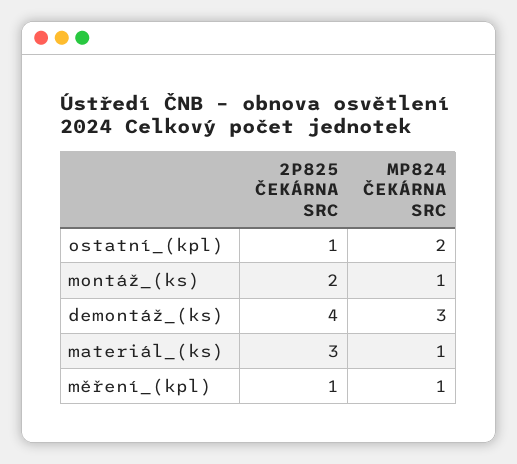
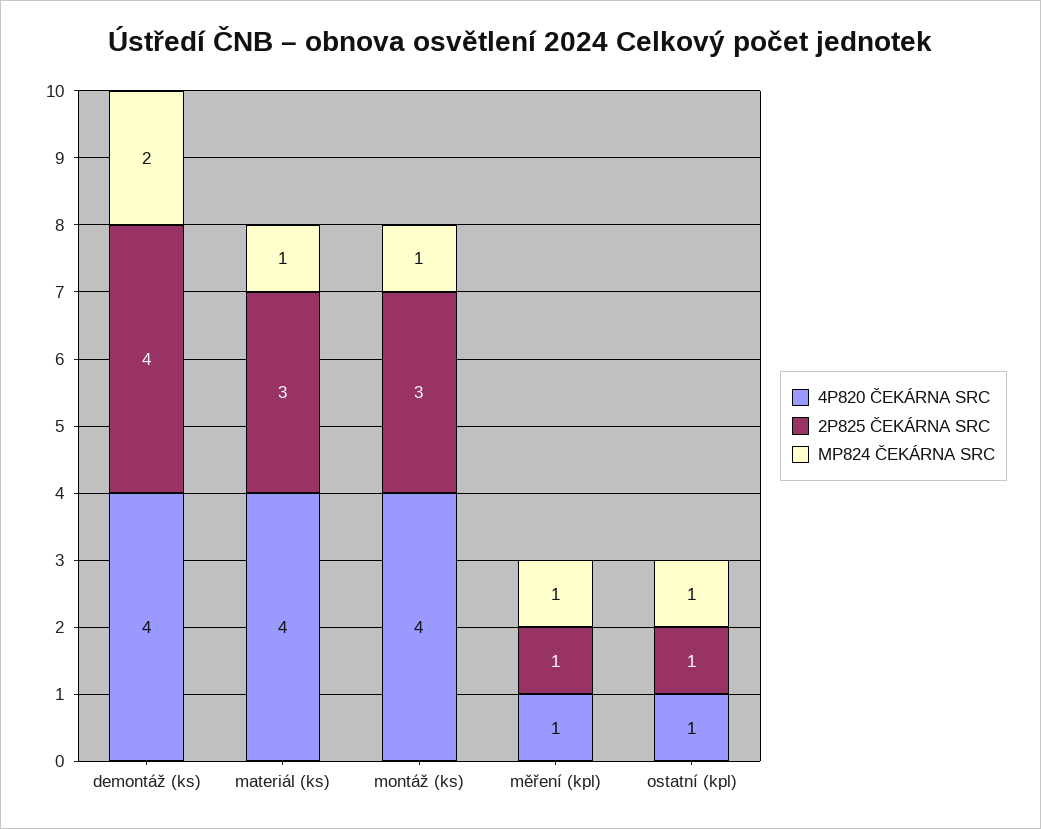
MP824 ČEKÁRNA SRC, ostatní_(kpl): 2 -> 1
2P825 ČEKÁRNA SRC, montáž_(ks): 2 -> 3
MP824 ČEKÁRNA SRC, demontáž_(ks): 3 -> 2
4P820 ČEKÁRNA SRC, demontáž_(ks): none -> 4
4P820 ČEKÁRNA SRC, materiál_(ks): none -> 4
4P820 ČEKÁRNA SRC, montáž_(ks): none -> 4
4P820 ČEKÁRNA SRC, měření_(kpl): none -> 1
4P820 ČEKÁRNA SRC, ostatní_(kpl): none -> 1

